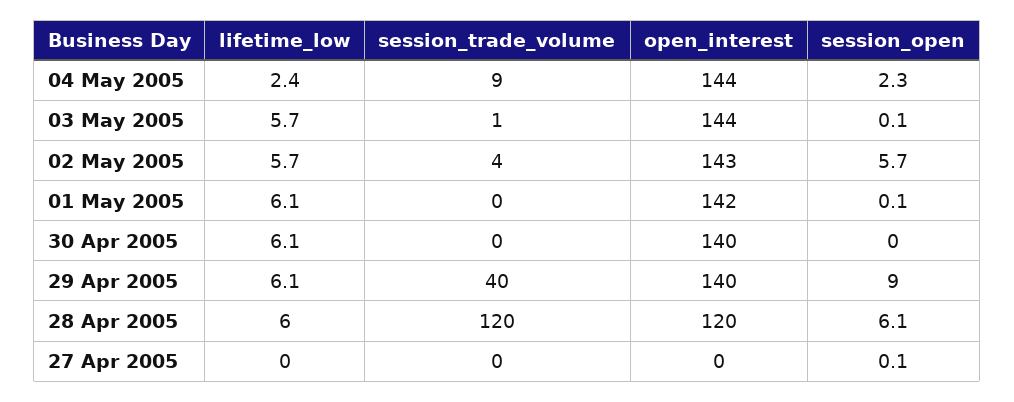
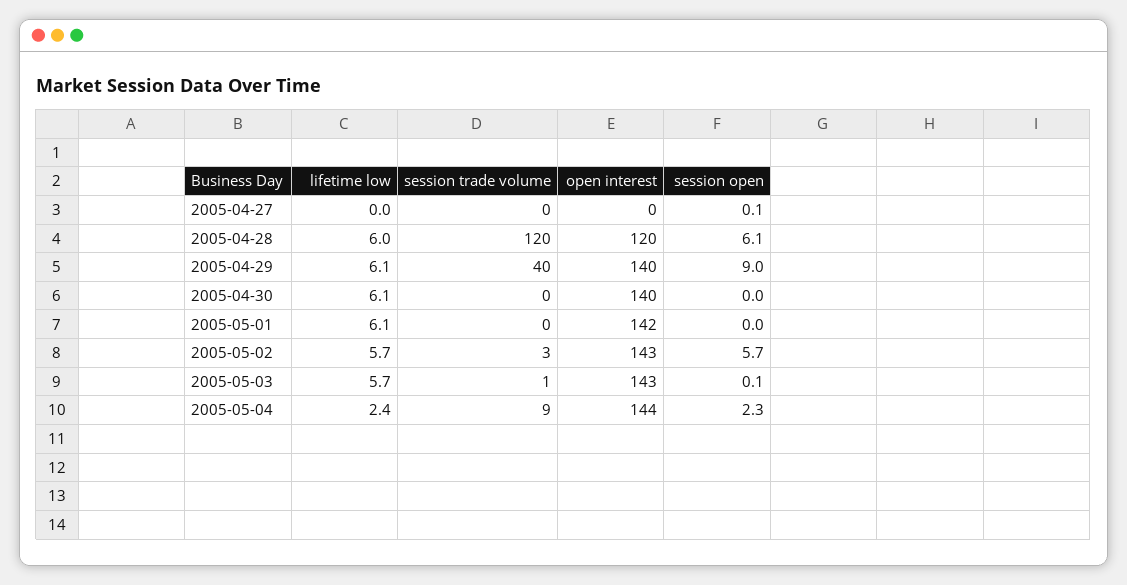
open_interest, 03 May 2005: 144 -> 143
session_trade_volume, 02 May 2005: 4 -> 3
session_open, 01 May 2005: 0.1 -> 0

